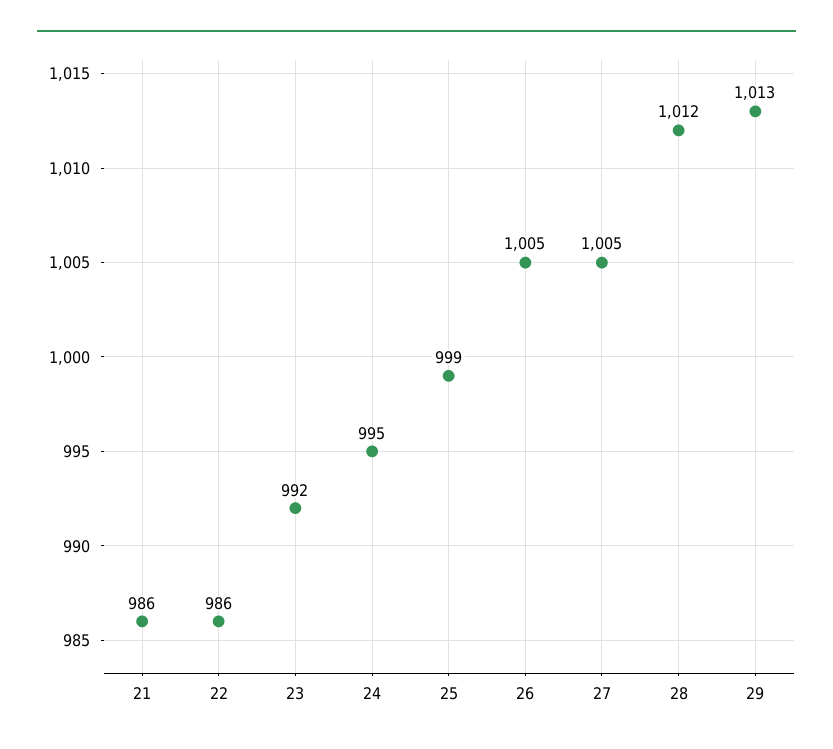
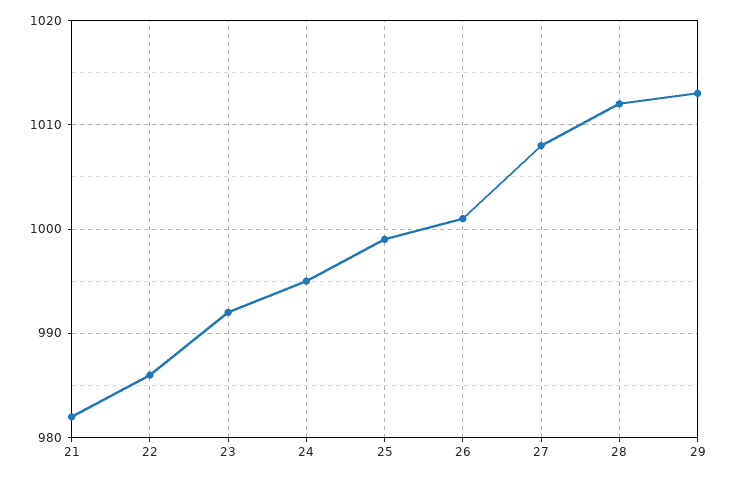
21: 986 -> 982
26: 1005 -> 1001
27: 1005 -> 1008

